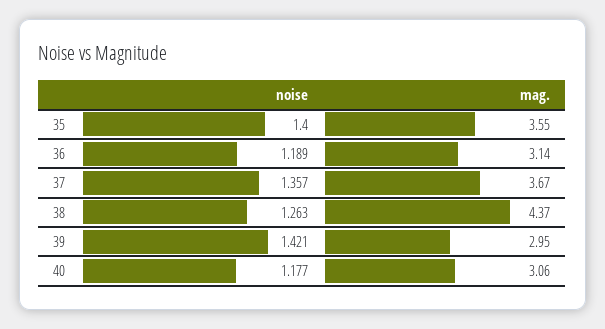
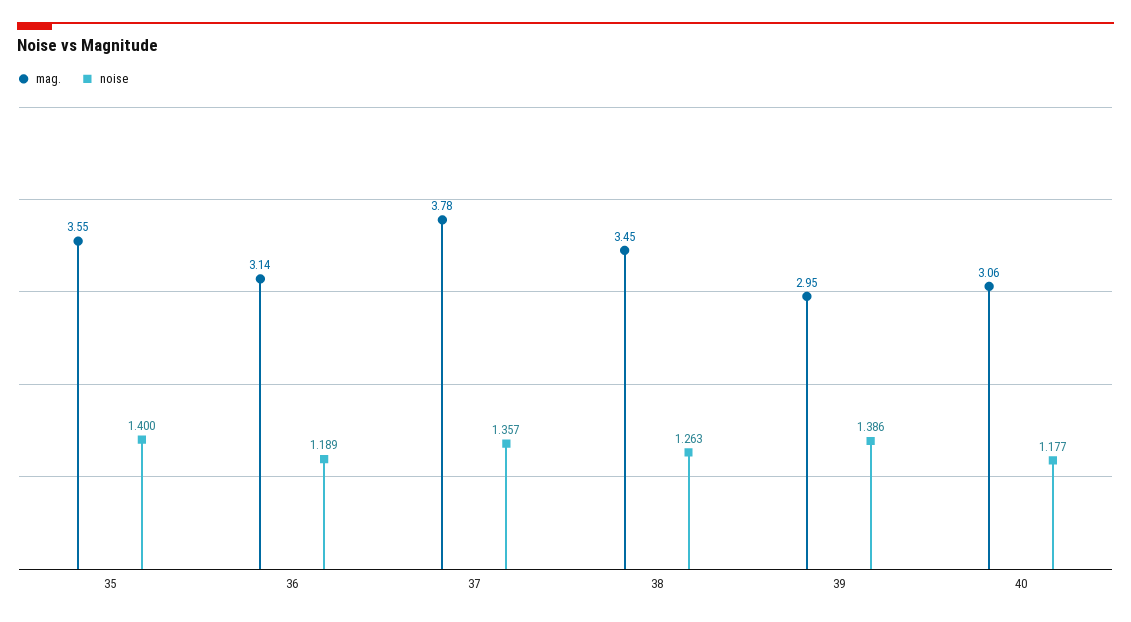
mag., 37: 3.67 -> 3.78
mag., 38: 4.37 -> 3.45
noise, 39: 1.421 -> 1.386

